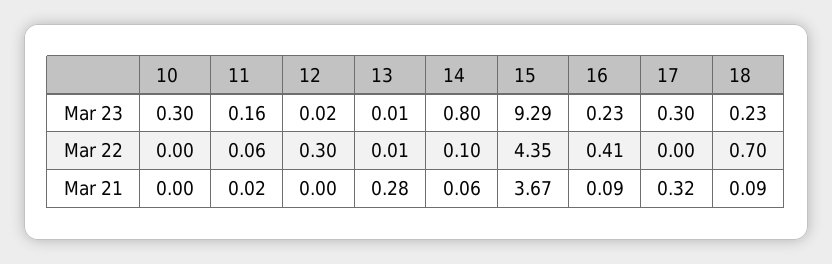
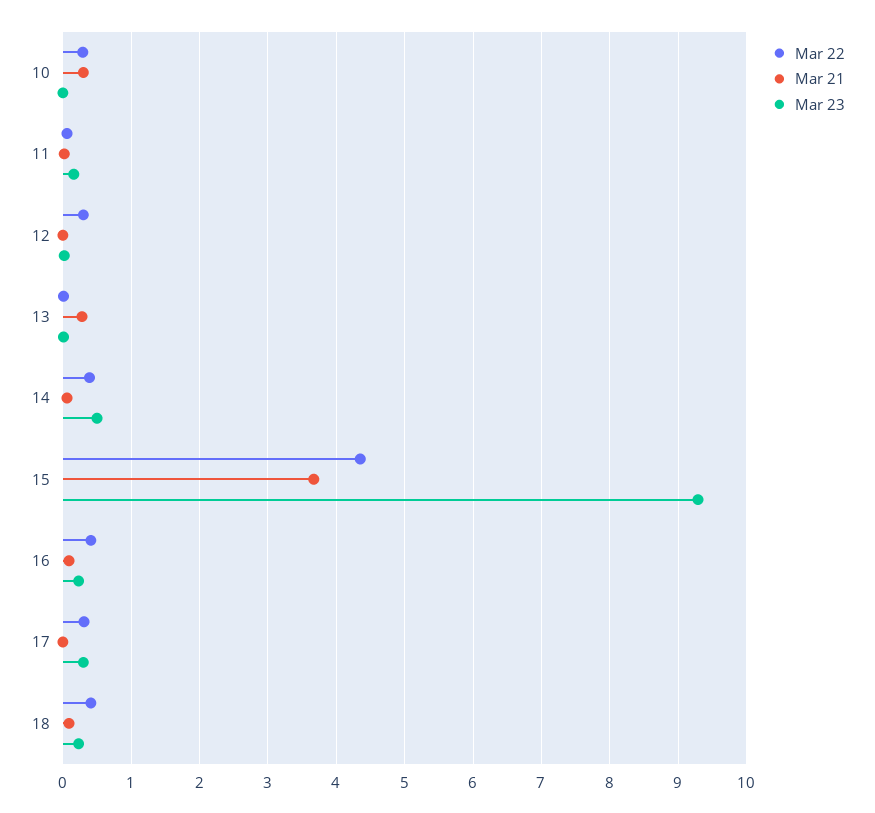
Mar 23, 10: 0.3 -> 0
Mar 23, 14: 0.8 -> 0.5
Mar 22, 10: 0 -> 0.3
Mar 22, 14: 0.1 -> 0.4
Mar 22, 17: 0 -> 0.3
Mar 22, 18: 0.7 -> 0.4
Mar 21, 10: 0 -> 0.3
Mar 21, 17: 0.32 -> 0

